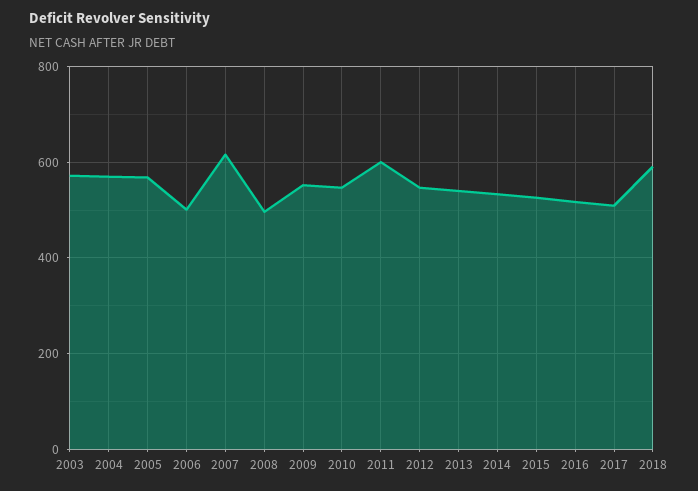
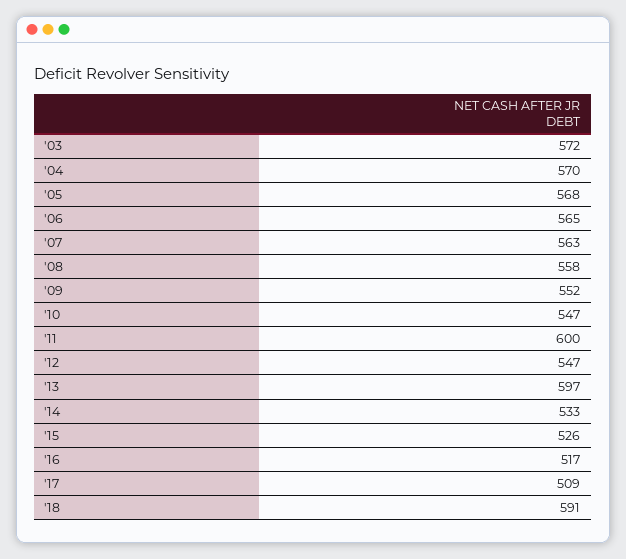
2006: 500 -> 565
2007: 620 -> 563
2008: 500 -> 558
2013: 540 -> 597

